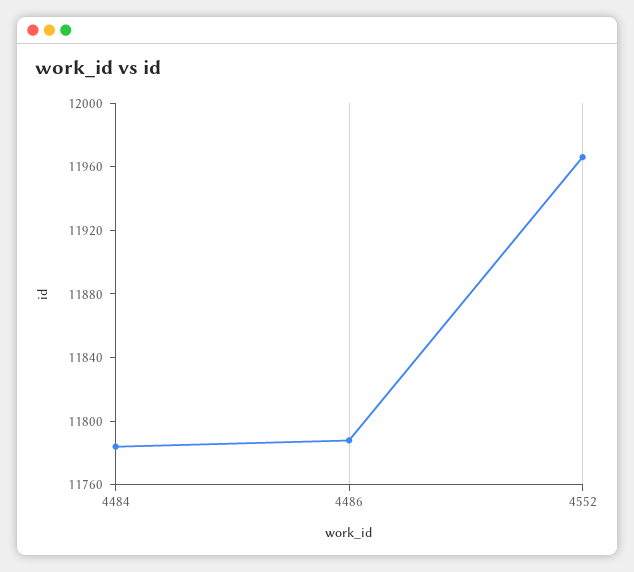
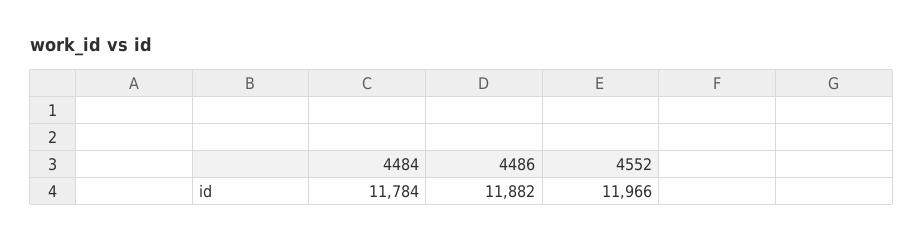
4486: 11790 -> 11882

